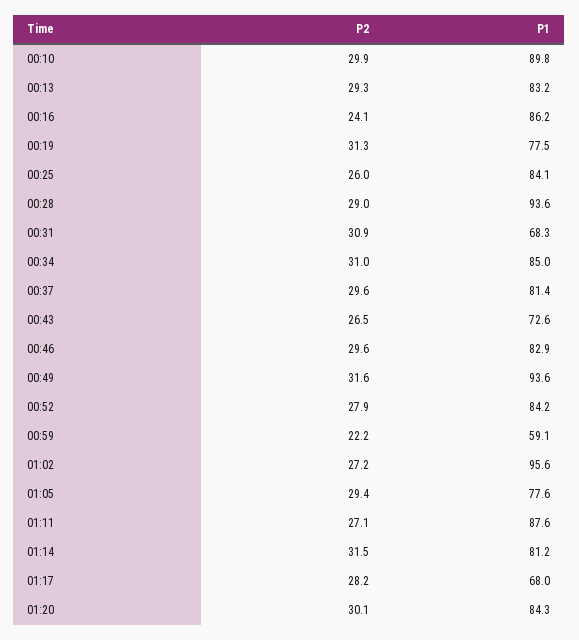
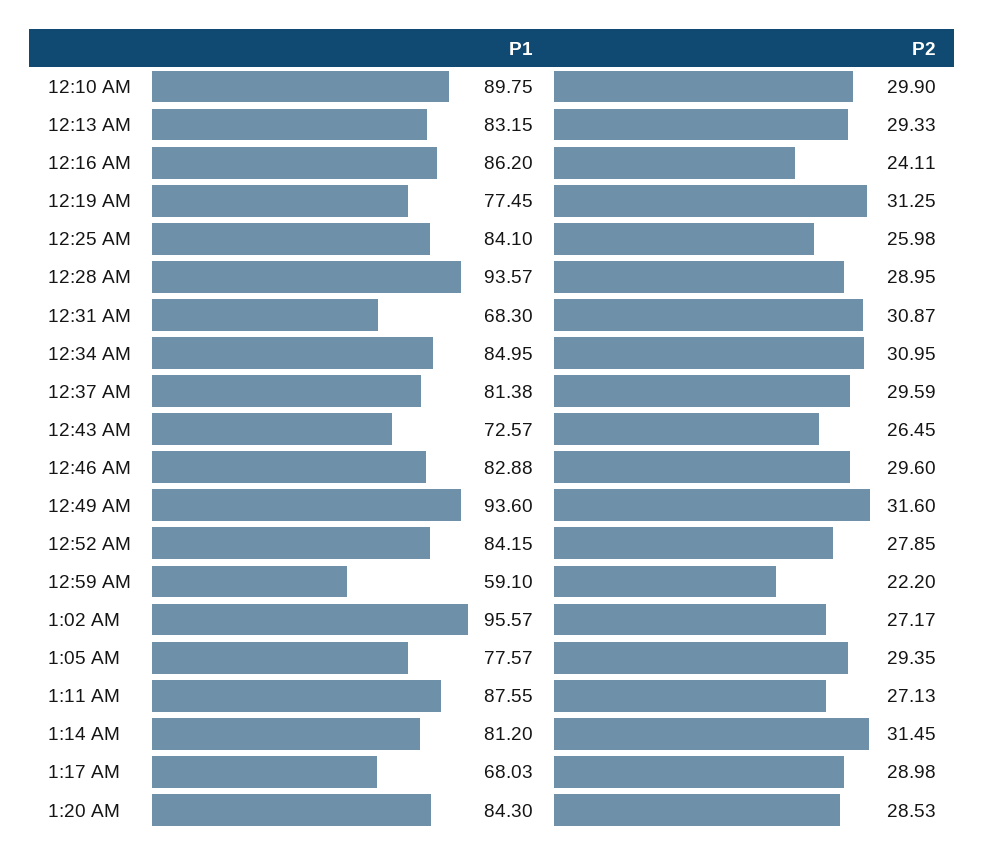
P2, 01:17: 28.2 -> 28.98
P2, 01:20: 30.1 -> 28.53

